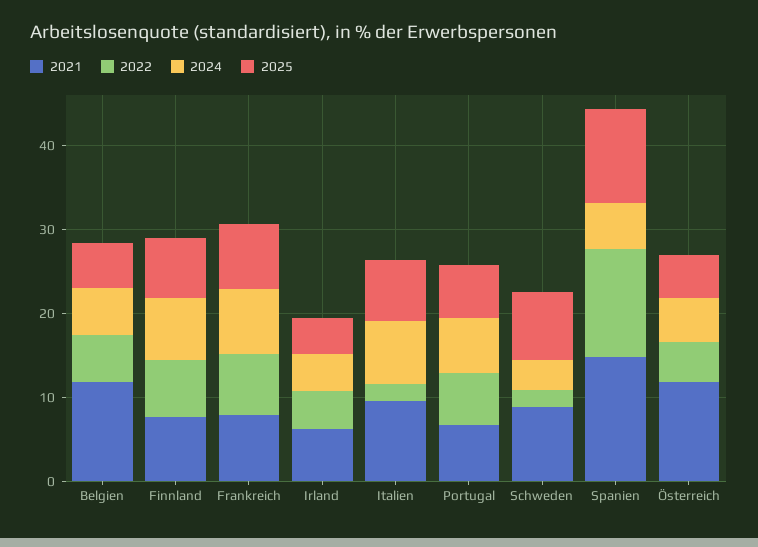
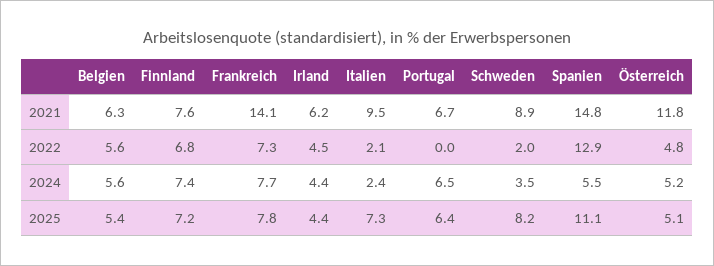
2021, Belgien: 12 -> 6.3
2021, Frankreich: 8 -> 14.1
2024, Italien: 8 -> 2.4
2022, Portugal: 6 -> 0

